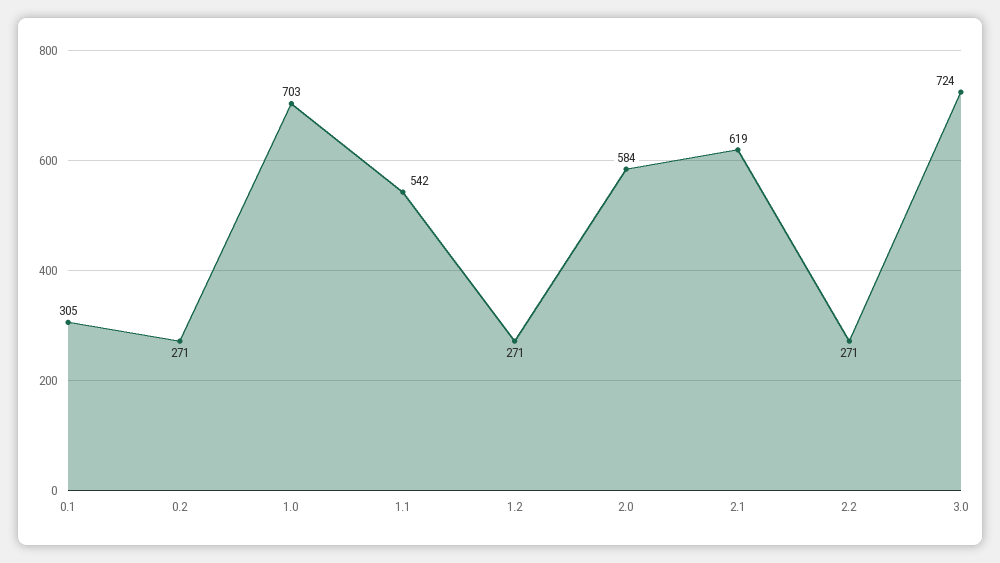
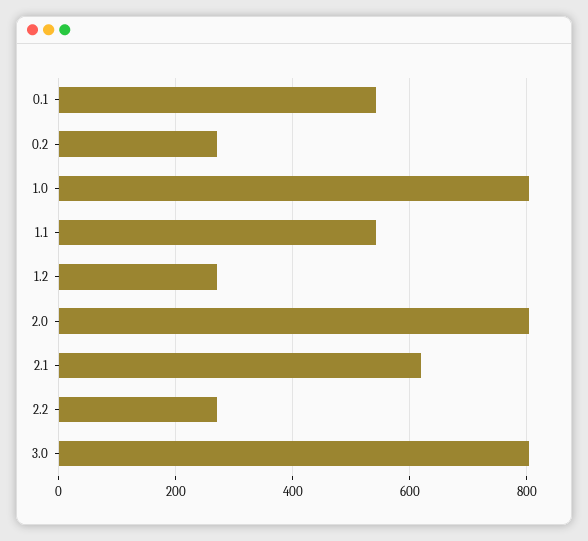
0.1: 305 -> 540
1.0: 703 -> 800
2.0: 584 -> 800
3.0: 724 -> 800

